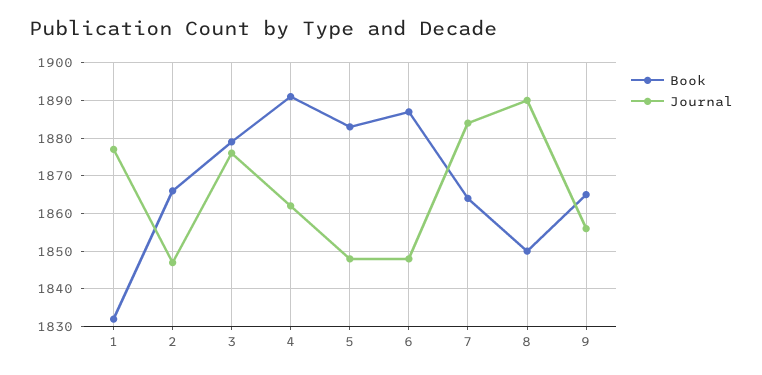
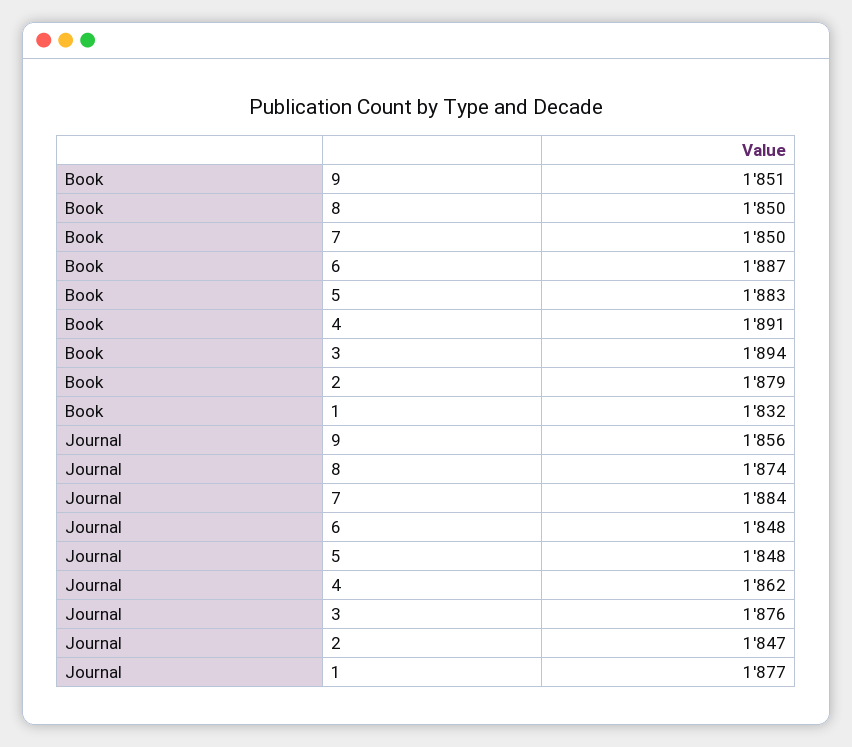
Book, 2: 1865 -> 1879
Book, 3: 1880 -> 1894
Book, 7: 1865 -> 1850
Journal, 8: 1890 -> 1874
Book, 9: 1865 -> 1851

